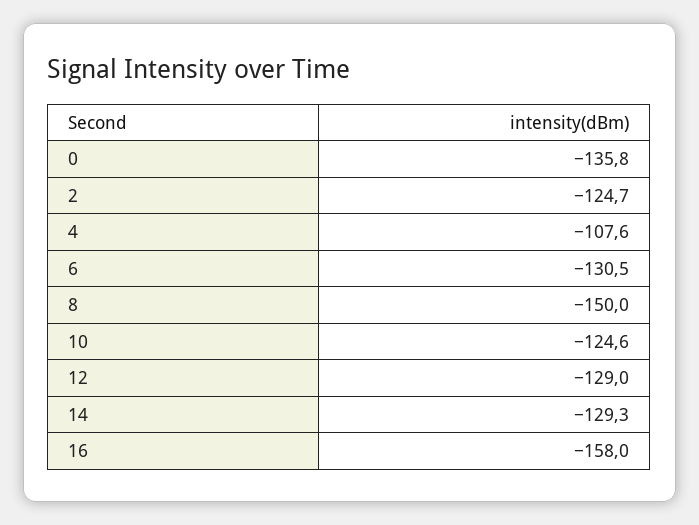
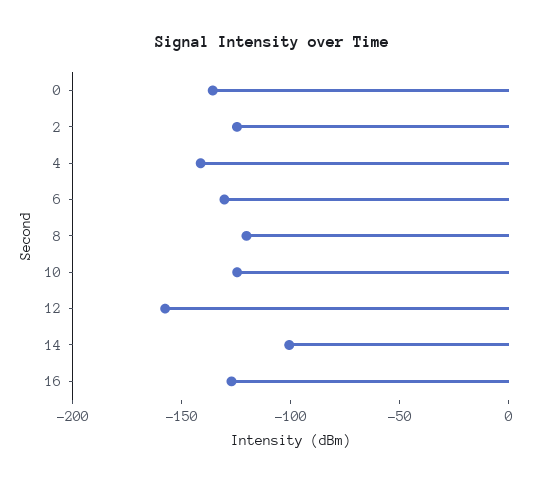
4: -107.6 -> -140
8: -150 -> -120
12: -129 -> -160
14: -129.3 -> -100
16: -158 -> -130

